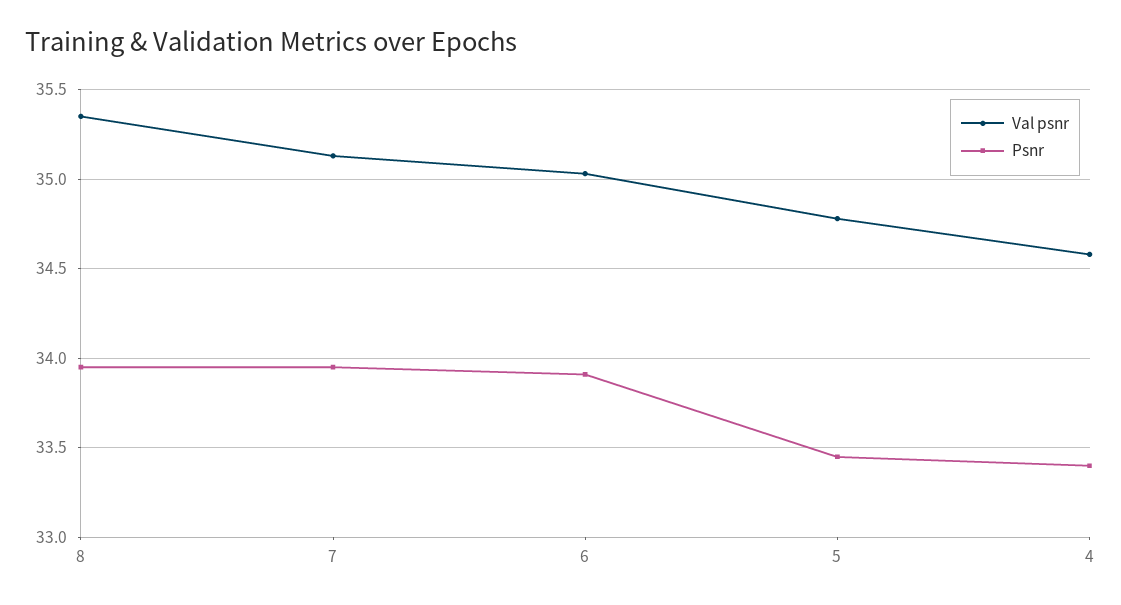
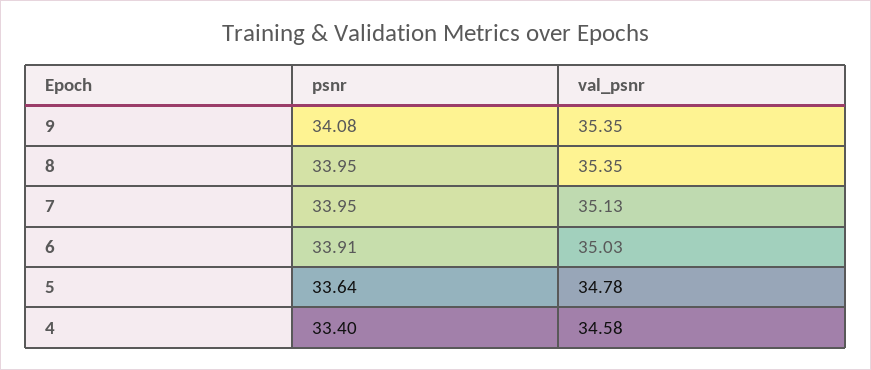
Psnr, 5: 33.45 -> 33.64
Psnr, 9: none -> 34.08
Val psnr, 9: none -> 35.35

